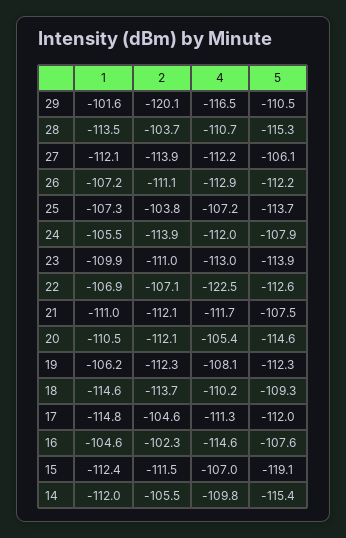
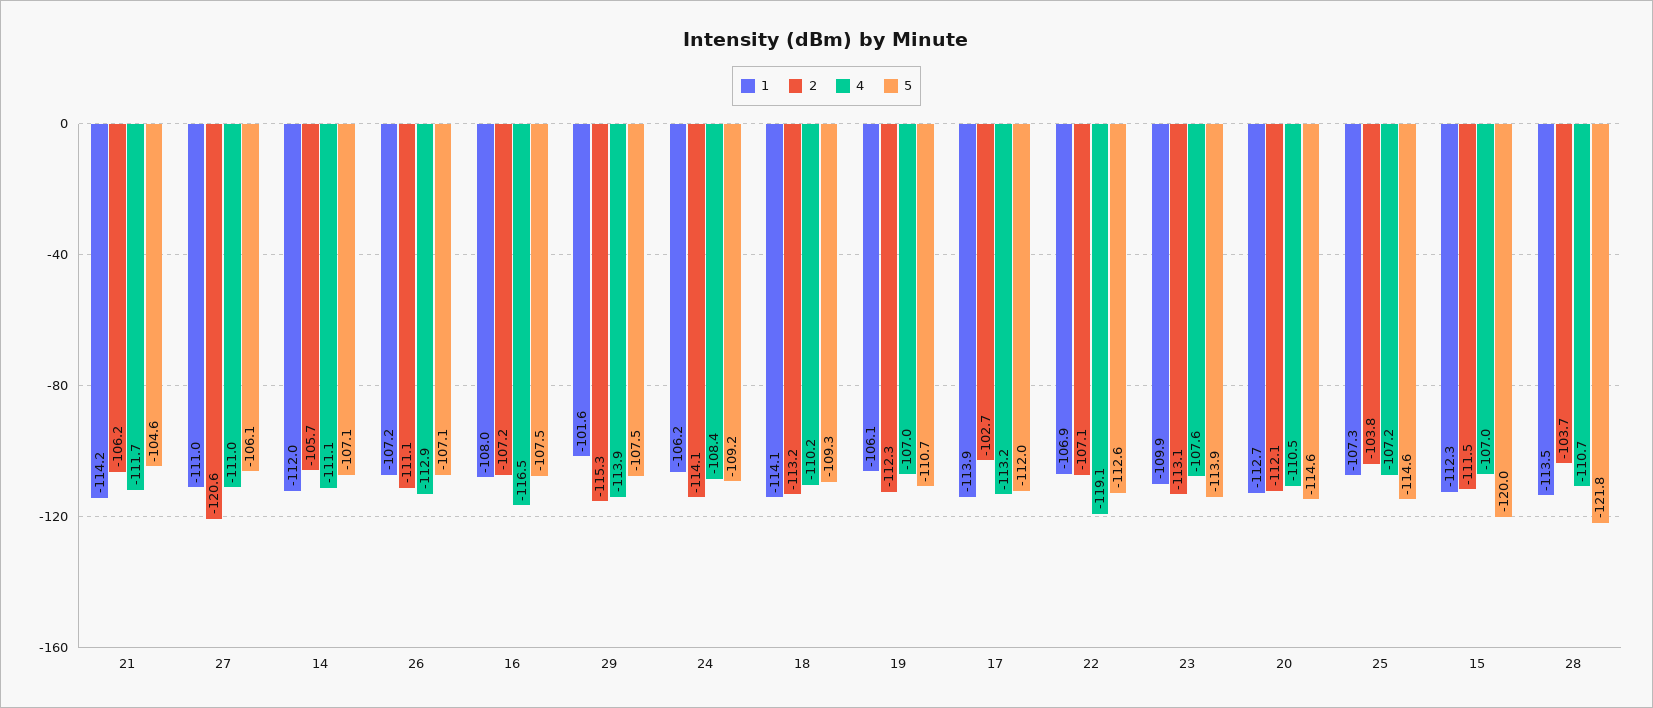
2, 29: -120.1 -> -115.3
4, 29: -116.5 -> -113.9
5, 29: -110.5 -> -107.5
5, 28: -115.3 -> -121.8
1, 27: -112.1 -> -111
2, 27: -113.9 -> -120.6
4, 27: -112.2 -> -111
5, 26: -112.2 -> -107.1
5, 25: -113.7 -> -114.6
1, 24: -105.5 -> -106.2
2, 24: -113.9 -> -114.1
4, 24: -112 -> -108.4
5, 24: -107.9 -> -109.2
2, 23: -111 -> -113.1
4, 23: -113 -> -107.6
4, 22: -122.5 -> -119.1
1, 21: -111 -> -114.2
2, 21: -112.1 -> -106.2
5, 21: -107.5 -> -104.6
1, 20: -110.5 -> -112.7
4, 20: -105.4 -> -110.5
1, 19: -106.2 -> -106.1
4, 19: -108.1 -> -107
5, 19: -112.3 -> -110.7
1, 18: -114.6 -> -114.1
2, 18: -113.7 -> -113.2
1, 17: -114.8 -> -113.9
2, 17: -104.6 -> -102.7
4, 17: -111.3 -> -113.2
1, 16: -104.6 -> -108
2, 16: -102.3 -> -107.2
4, 16: -114.6 -> -116.5
5, 16: -107.6 -> -107.5
1, 15: -112.4 -> -112.3
5, 15: -119.1 -> -120
2, 14: -105.5 -> -105.7
4, 14: -109.8 -> -111.1
5, 14: -115.4 -> -107.1

